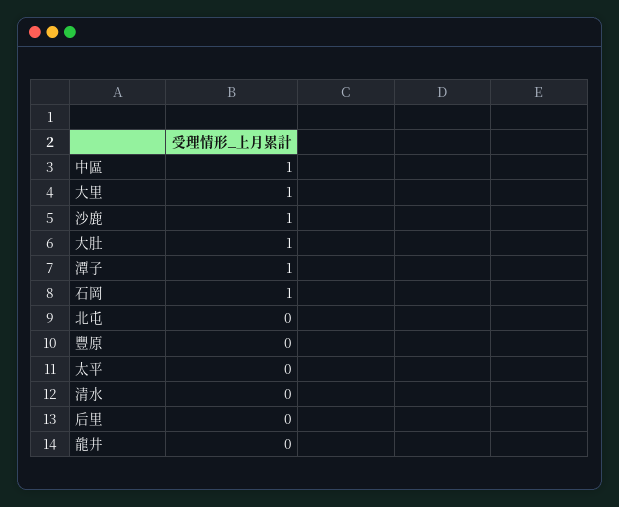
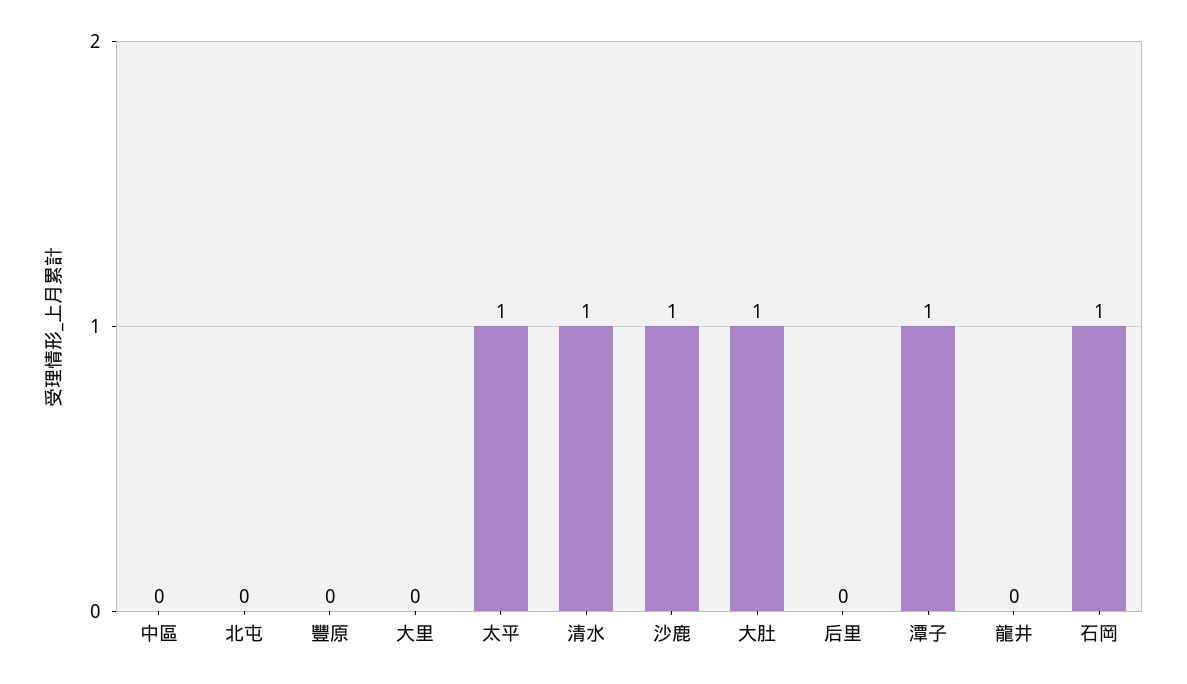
中區: 1 -> 0
大里: 1 -> 0
太平: 0 -> 1
清水: 0 -> 1

